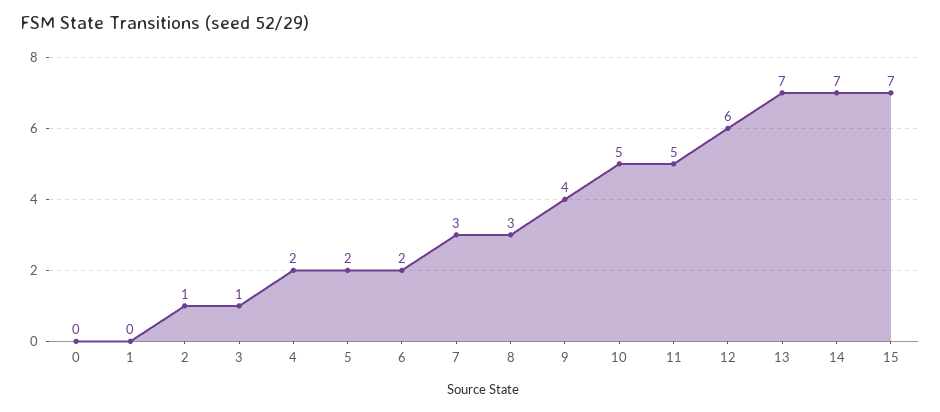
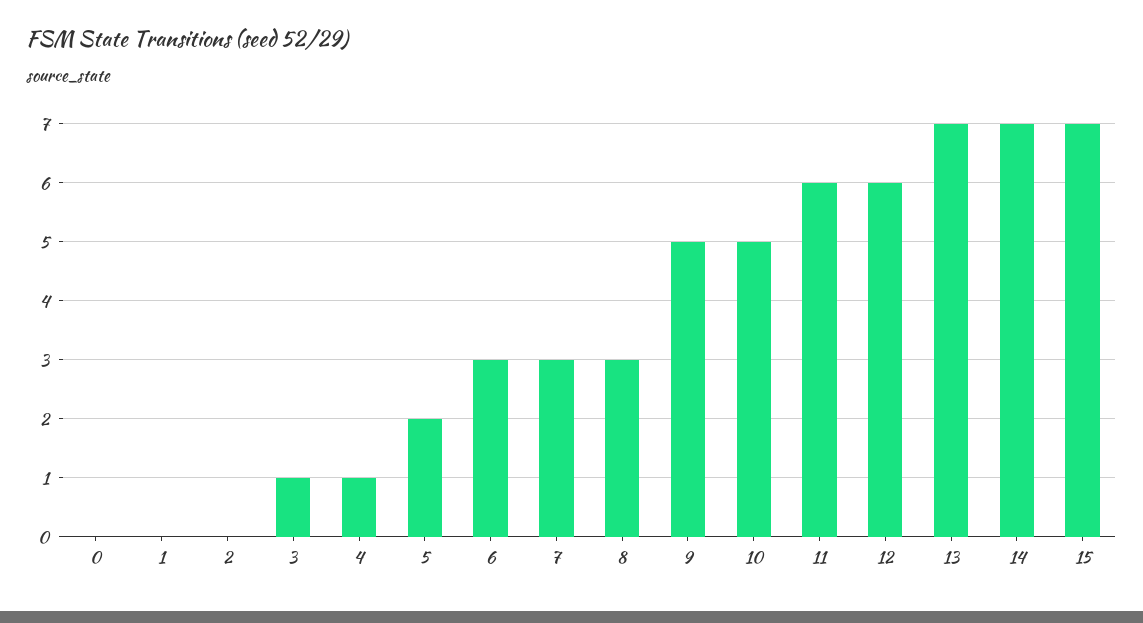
2: 1 -> 0
4: 2 -> 1
6: 2 -> 3
9: 4 -> 5
11: 5 -> 6

